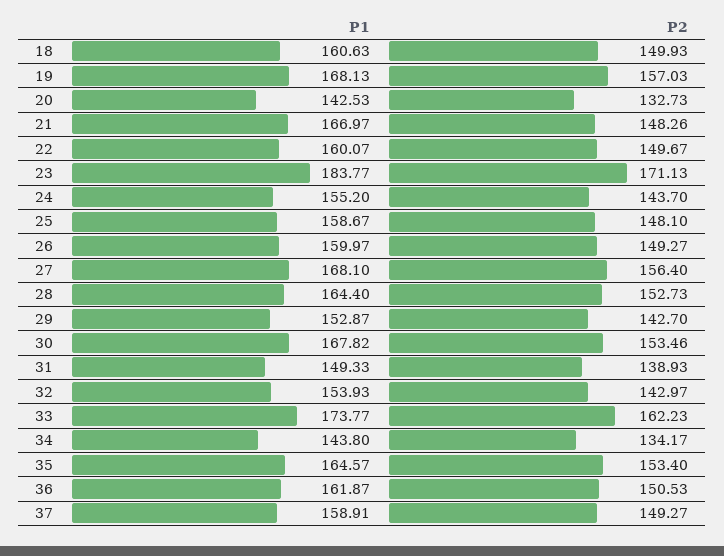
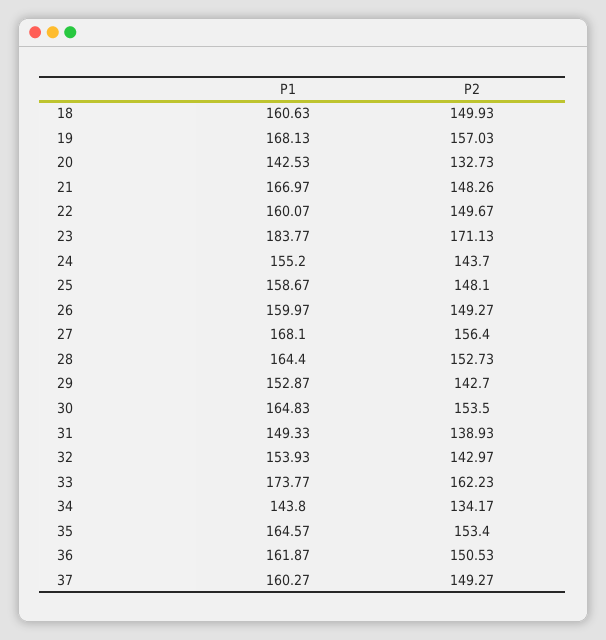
P1, 30: 167.82 -> 164.83
P2, 30: 153.46 -> 153.5
P1, 37: 158.91 -> 160.27

